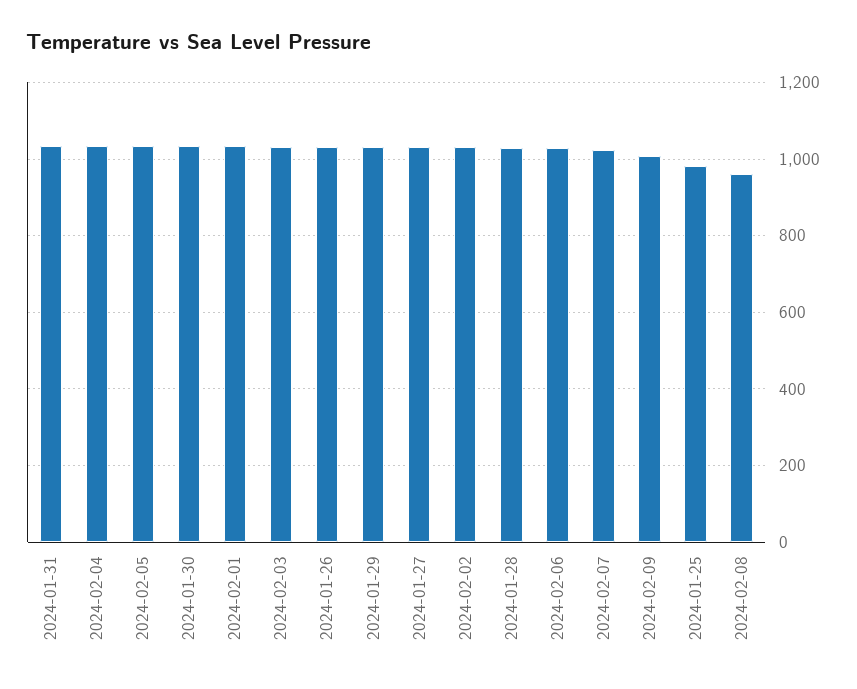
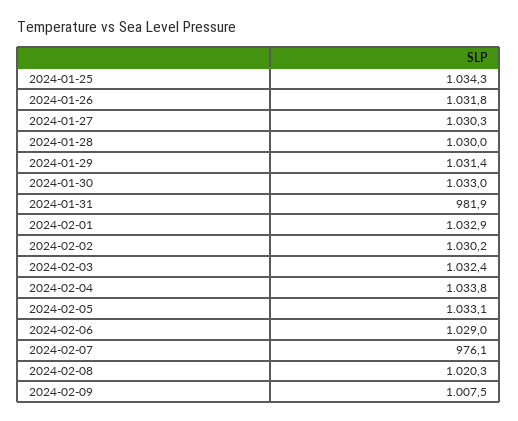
2024-01-31: 1040 -> 981.9
2024-02-07: 1020 -> 976.1
2024-01-25: 980 -> 1034.3
2024-02-08: 960 -> 1020.3

